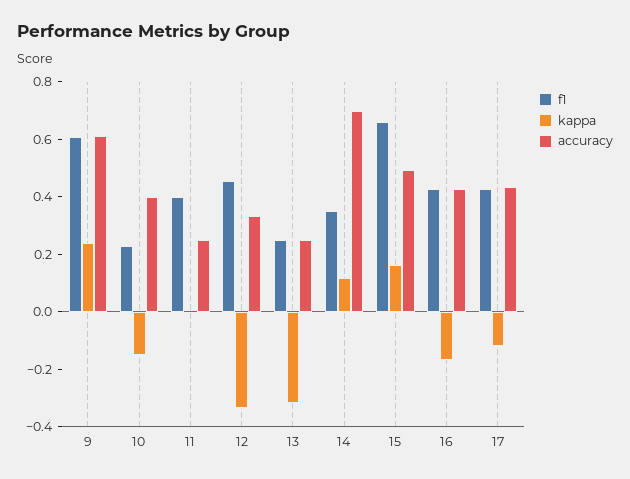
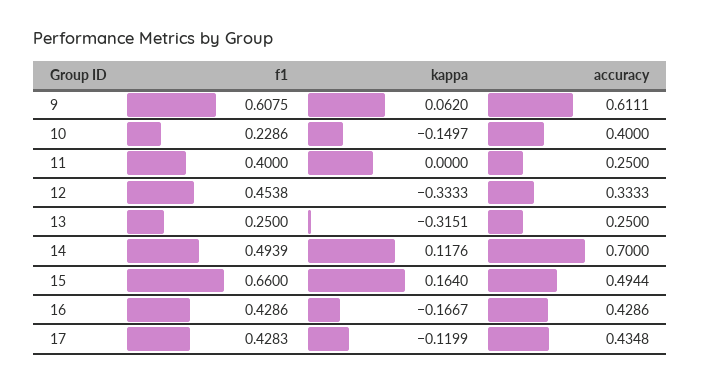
kappa, 9: 0.25 -> 0.062
f1, 14: 0.35 -> 0.4939

